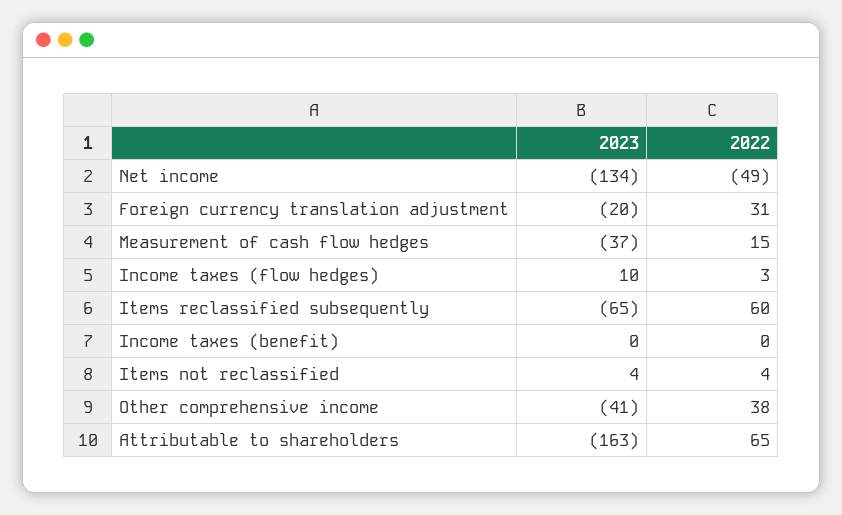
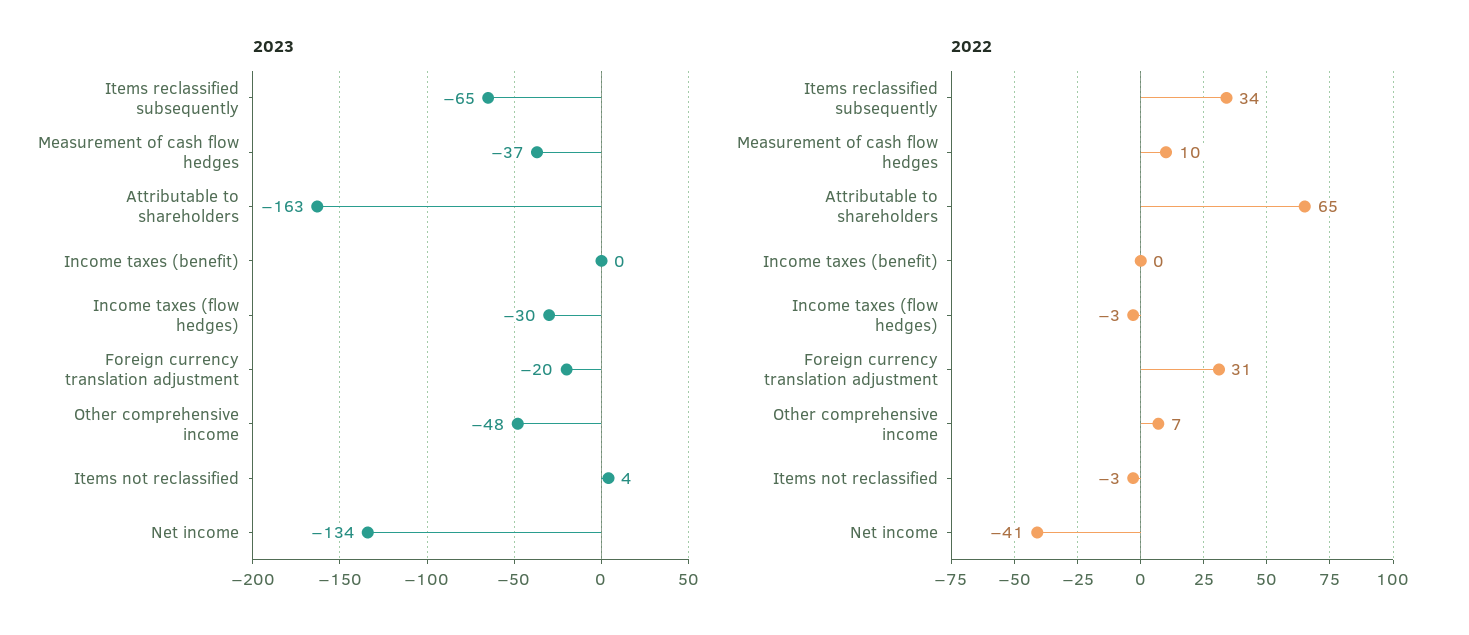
2022, Net income: -49 -> -41
2022, Measurement of cash flow hedges: 15 -> 10
2023, Income taxes (flow hedges): 10 -> -30
2022, Income taxes (flow hedges): 3 -> -3
2022, Items reclassified subsequently: 60 -> 34
2022, Items not reclassified: 4 -> -3
2023, Other comprehensive income: -41 -> -48
2022, Other comprehensive income: 38 -> 7

